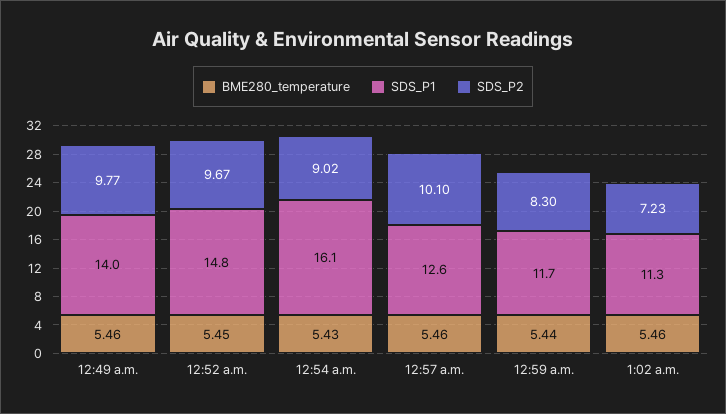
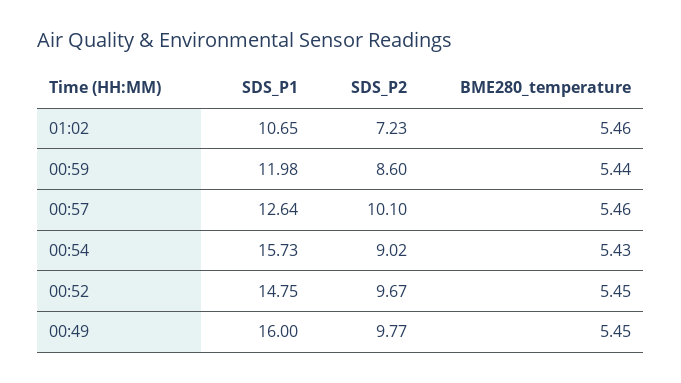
BME280_temperature, 12:49 a.m.: 5.46 -> 5.45
SDS_P1, 12:49 a.m.: 14 -> 16
SDS_P1, 12:54 a.m.: 16.1 -> 15.73
SDS_P1, 12:59 a.m.: 11.7 -> 11.98
SDS_P2, 12:59 a.m.: 8.3 -> 8.6
SDS_P1, 1:02 a.m.: 11.3 -> 10.65

